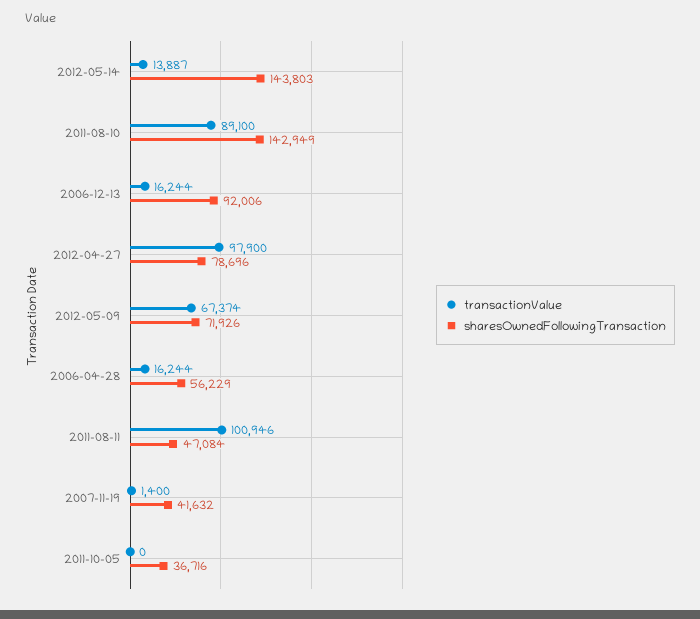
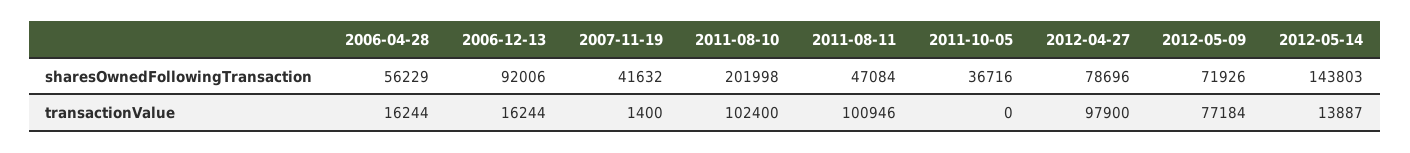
transactionValue, 2011-08-10: 89100 -> 102400
sharesOwnedFollowingTransaction, 2011-08-10: 142949 -> 201998
transactionValue, 2012-05-09: 67374 -> 77184

